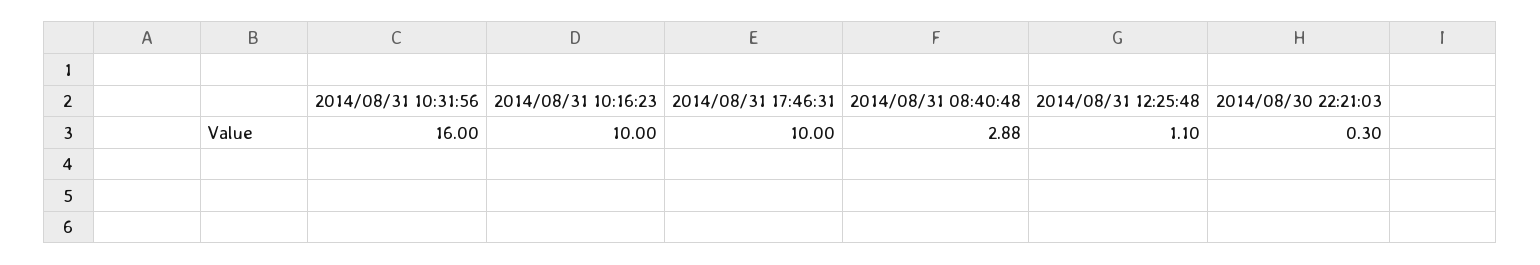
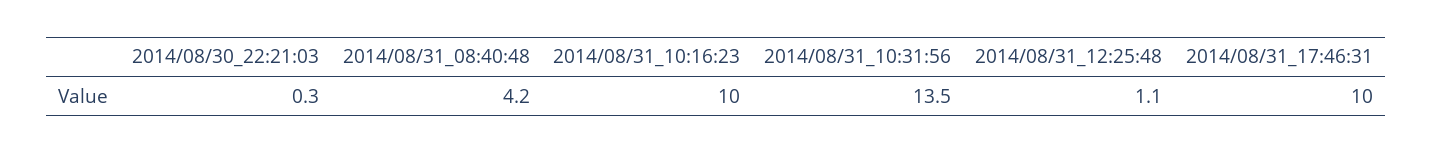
2014/08/31 10:31:56: 16 -> 13.5
2014/08/31 08:40:48: 2.88 -> 4.2

